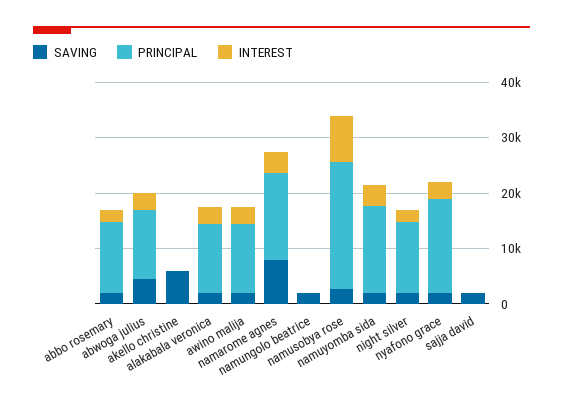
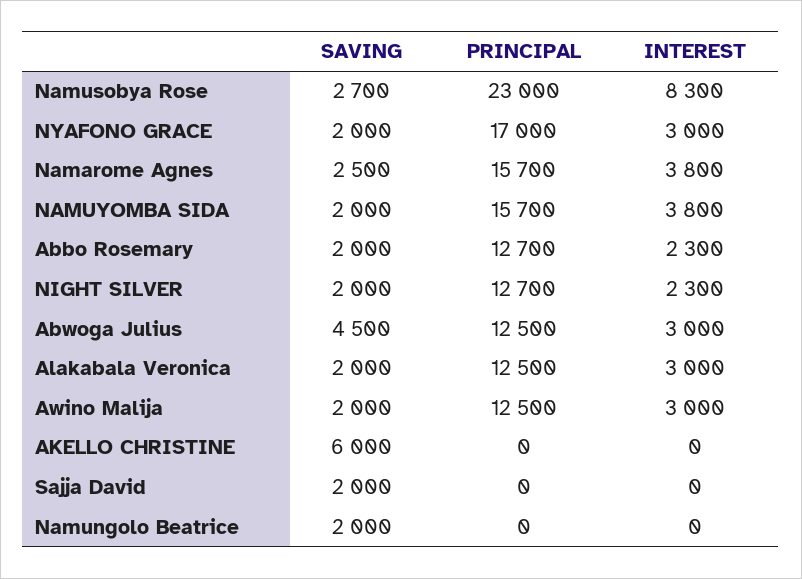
SAVING, namarome agnes: 8000 -> 2500

